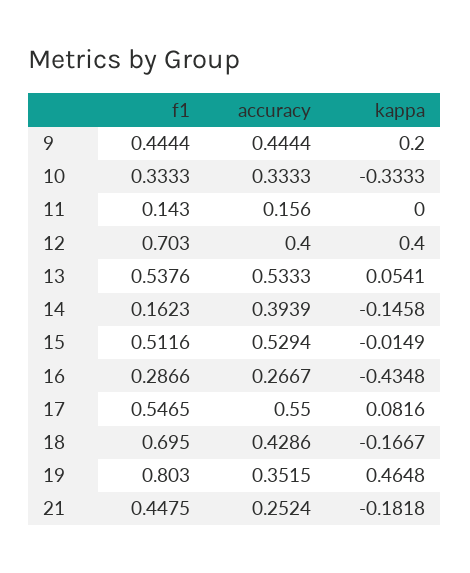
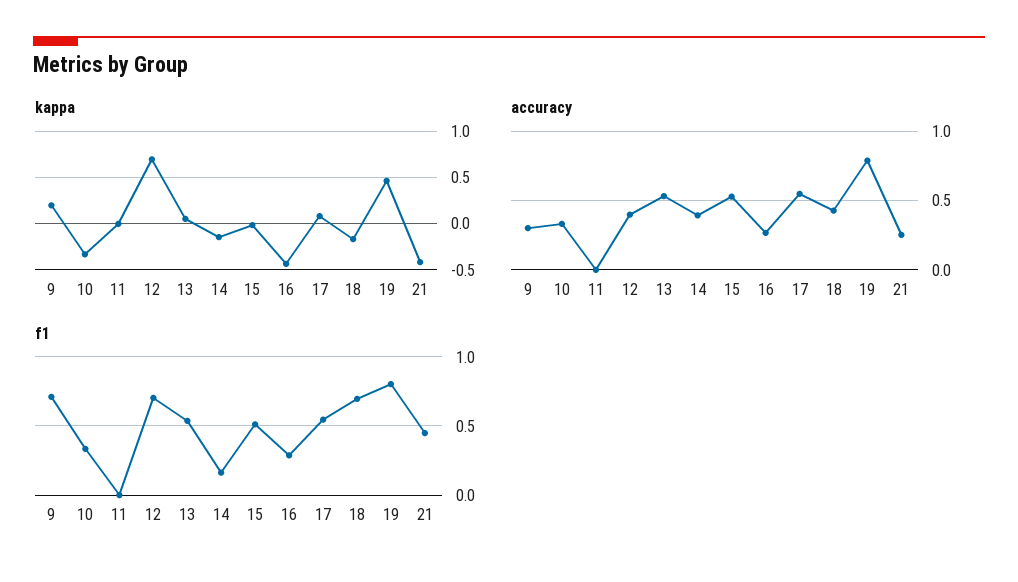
f1, 9: 0.4444 -> 0.7
accuracy, 9: 0.4444 -> 0.3
f1, 11: 0.143 -> 0
accuracy, 11: 0.156 -> 0
kappa, 12: 0.4 -> 0.7
accuracy, 19: 0.3515 -> 0.8
kappa, 21: -0.1818 -> -0.4

